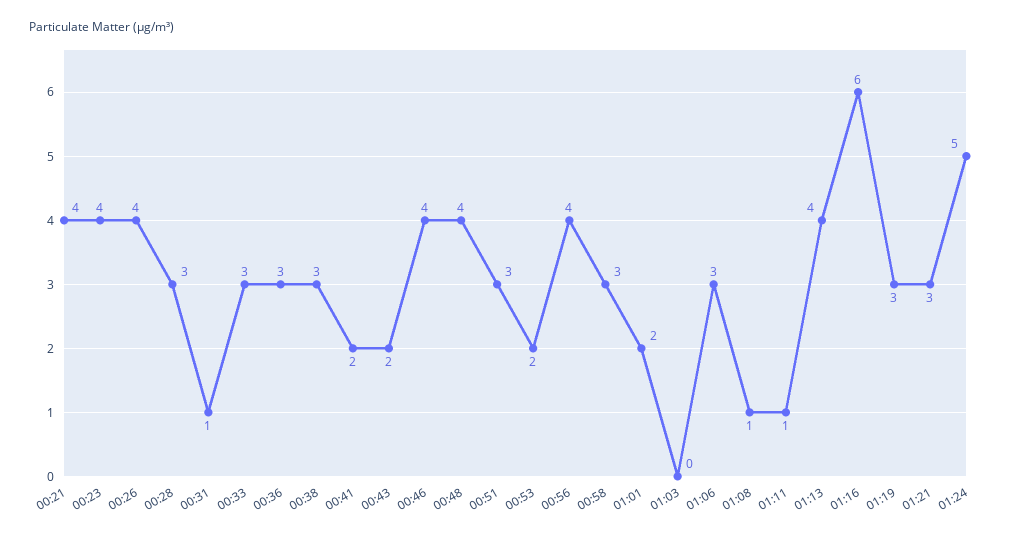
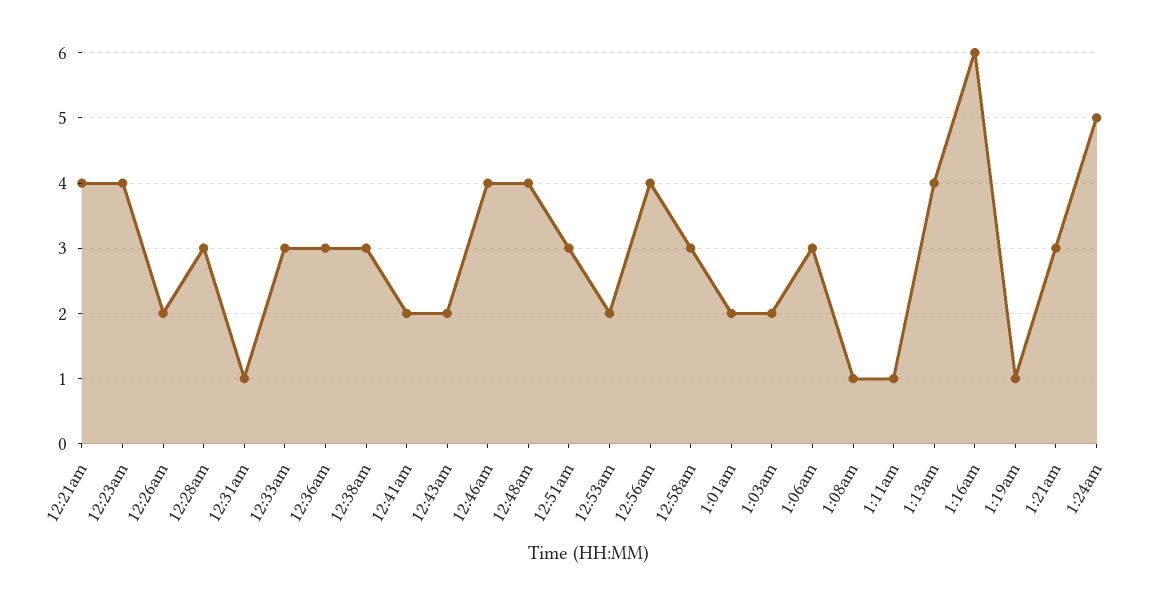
00:26: 4 -> 2
01:03: 0 -> 2
01:19: 3 -> 1

